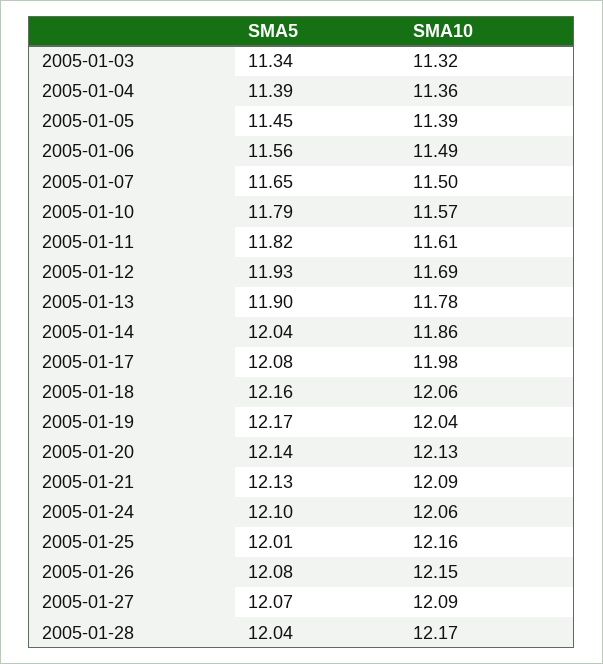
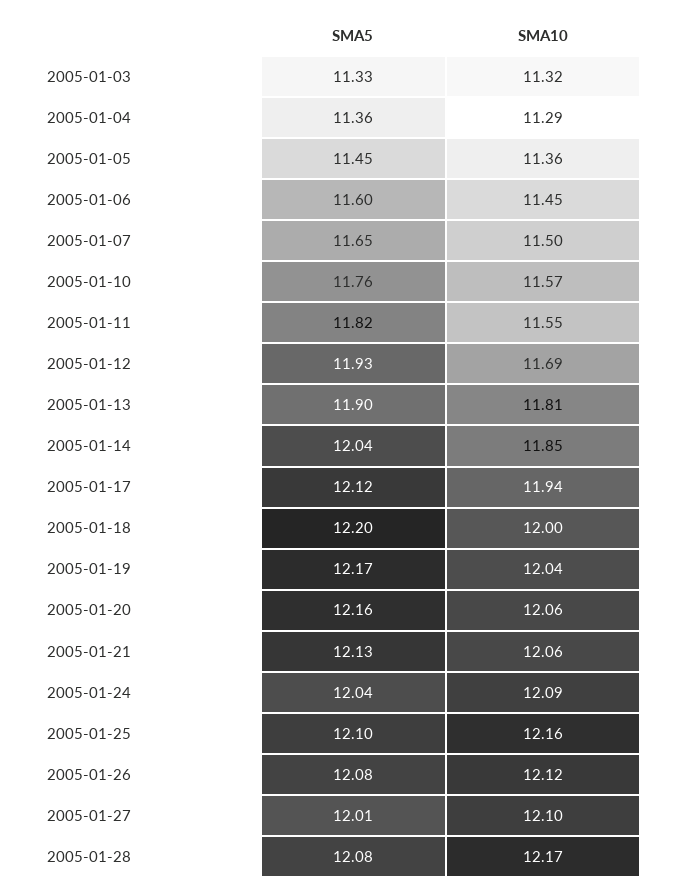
SMA5, 2005-01-03: 11.34 -> 11.33
SMA5, 2005-01-04: 11.39 -> 11.36
SMA10, 2005-01-04: 11.36 -> 11.29
SMA10, 2005-01-05: 11.39 -> 11.36
SMA5, 2005-01-06: 11.56 -> 11.6
SMA10, 2005-01-06: 11.49 -> 11.45
SMA5, 2005-01-10: 11.79 -> 11.76
SMA10, 2005-01-11: 11.61 -> 11.55
SMA10, 2005-01-13: 11.78 -> 11.81
SMA10, 2005-01-14: 11.86 -> 11.85
SMA5, 2005-01-17: 12.08 -> 12.12
SMA10, 2005-01-17: 11.98 -> 11.94
SMA5, 2005-01-18: 12.16 -> 12.2
SMA10, 2005-01-18: 12.06 -> 12
SMA5, 2005-01-20: 12.14 -> 12.16
SMA10, 2005-01-20: 12.13 -> 12.06
SMA10, 2005-01-21: 12.09 -> 12.06
SMA5, 2005-01-24: 12.1 -> 12.04
SMA10, 2005-01-24: 12.06 -> 12.09
SMA5, 2005-01-25: 12.01 -> 12.1
SMA10, 2005-01-26: 12.15 -> 12.12
SMA5, 2005-01-27: 12.07 -> 12.01
SMA10, 2005-01-27: 12.09 -> 12.1
SMA5, 2005-01-28: 12.04 -> 12.08

